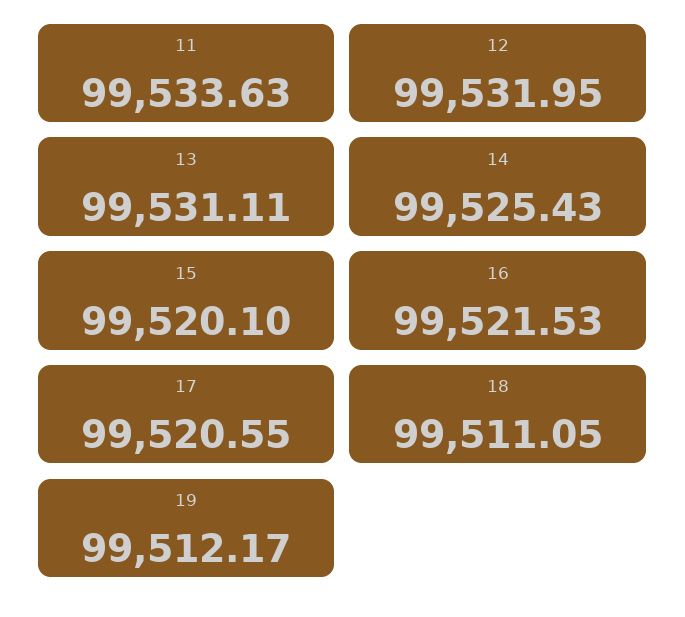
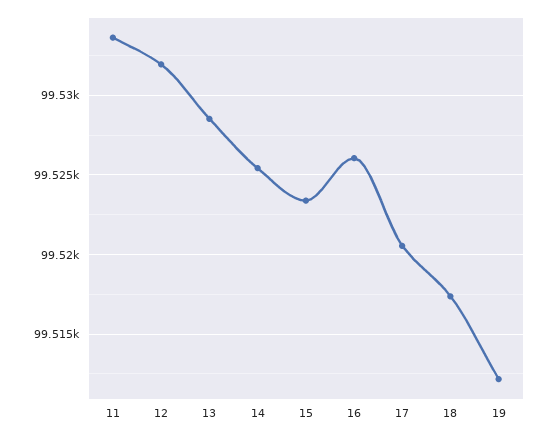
13: 99531.11 -> 99528.5
15: 99520.1 -> 99523.5
16: 99521.53 -> 99526
18: 99511.05 -> 99517.5

